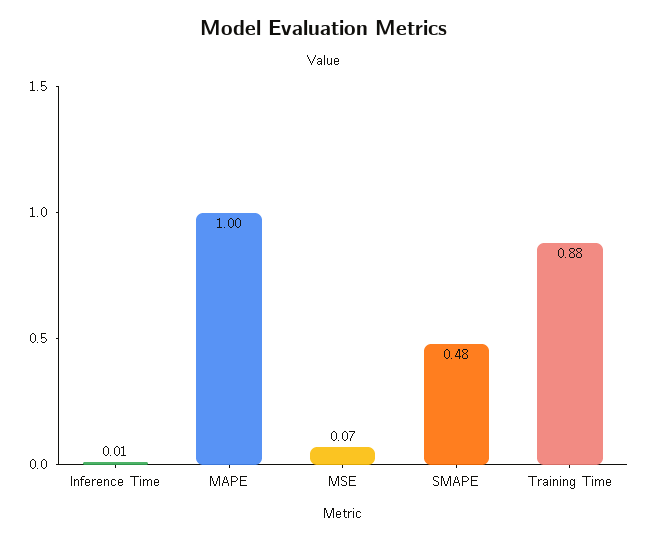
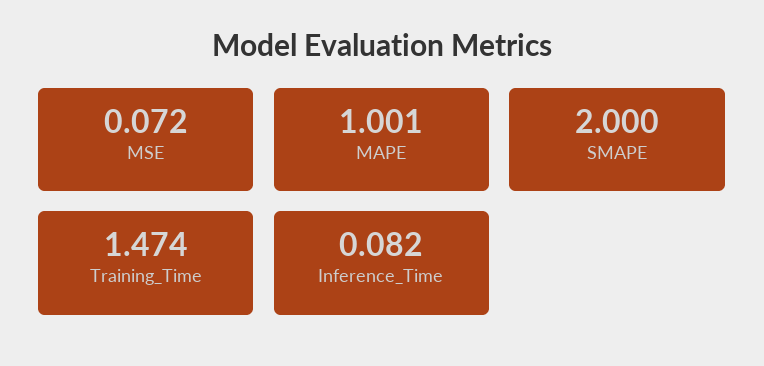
Inference Time: 0.01 -> 0.082
SMAPE: 0.48 -> 2
Training Time: 0.88 -> 1.474

